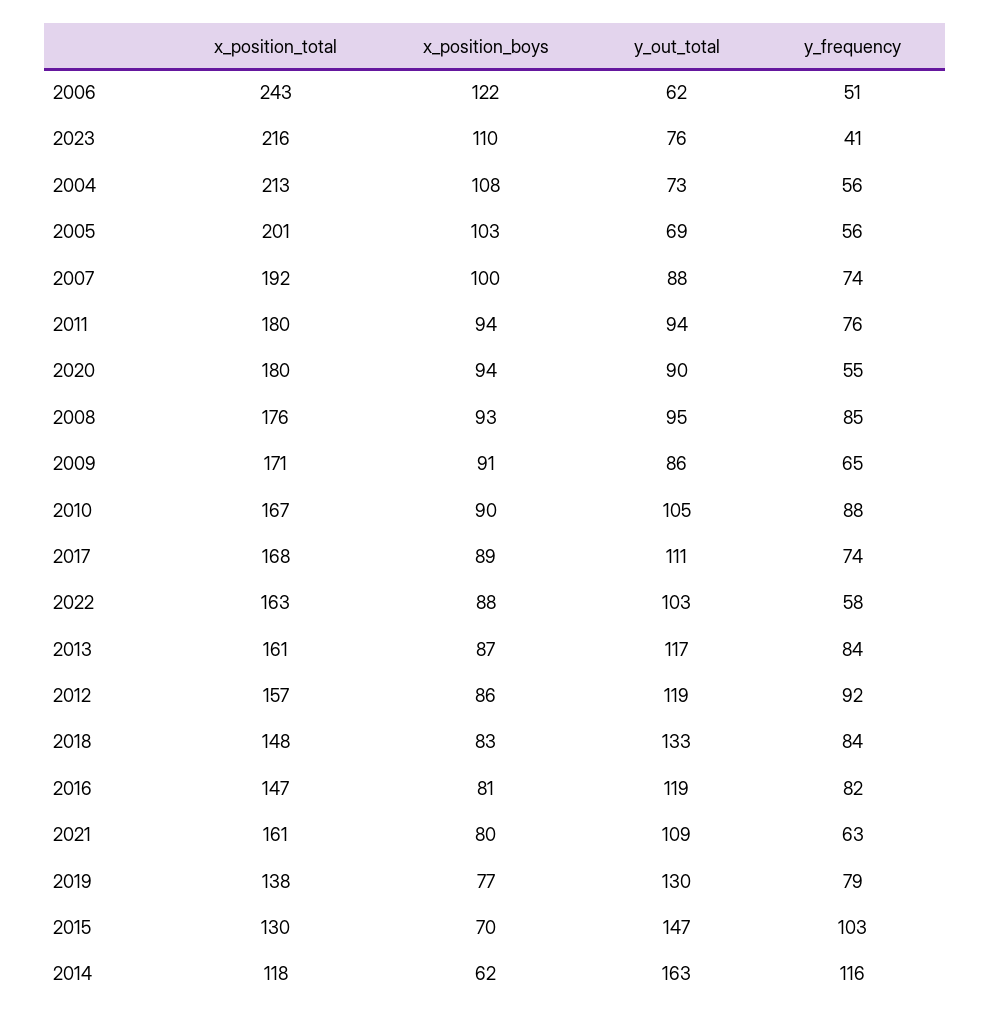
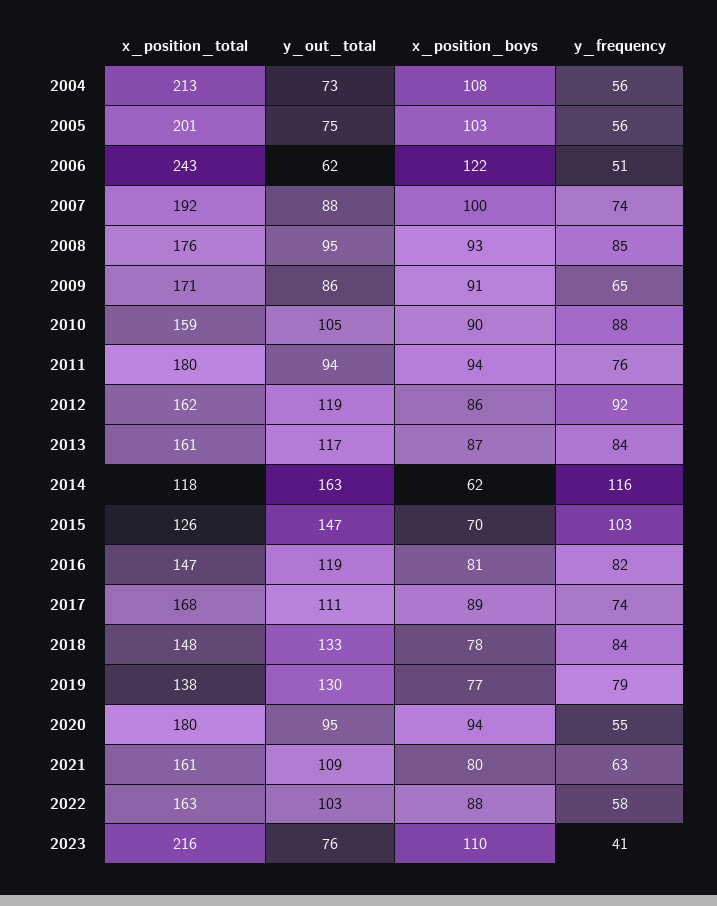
y_out_total, 2005: 69 -> 75
y_out_total, 2020: 90 -> 95
x_position_total, 2010: 167 -> 159
x_position_total, 2012: 157 -> 162
x_position_boys, 2018: 83 -> 78
x_position_total, 2015: 130 -> 126

